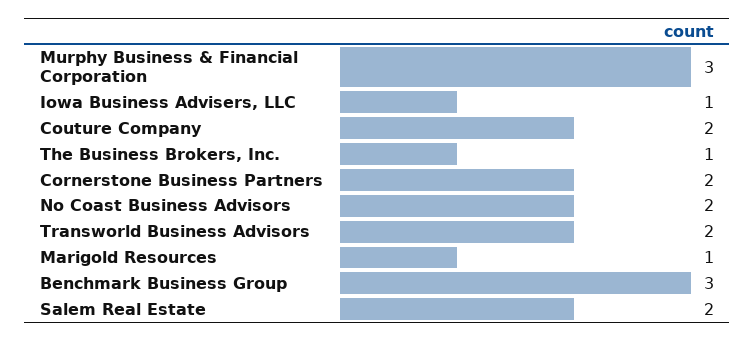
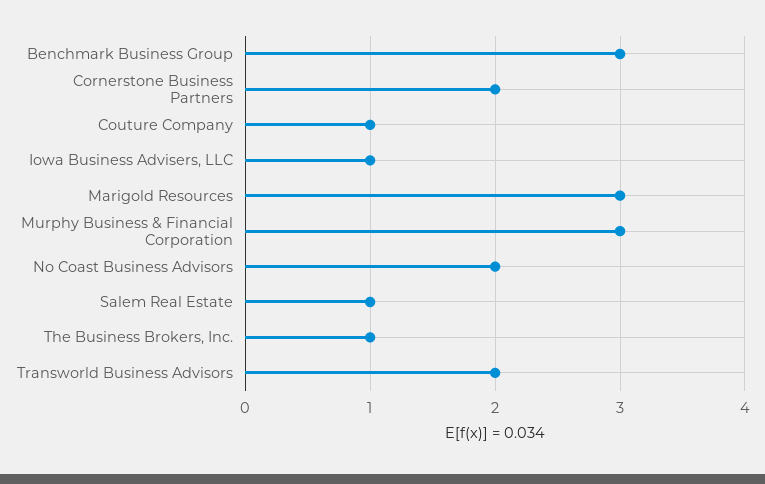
Couture Company: 2 -> 1
Marigold Resources: 1 -> 3
Salem Real Estate: 2 -> 1

